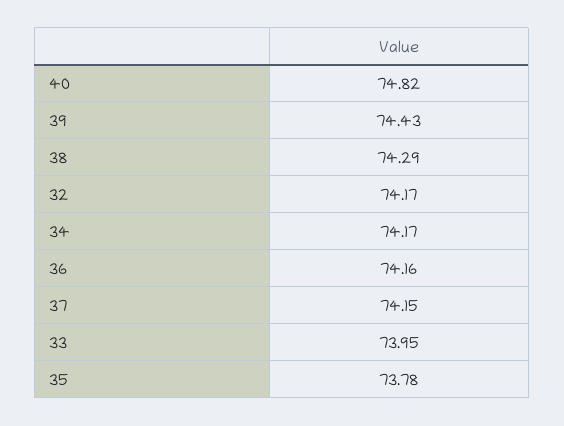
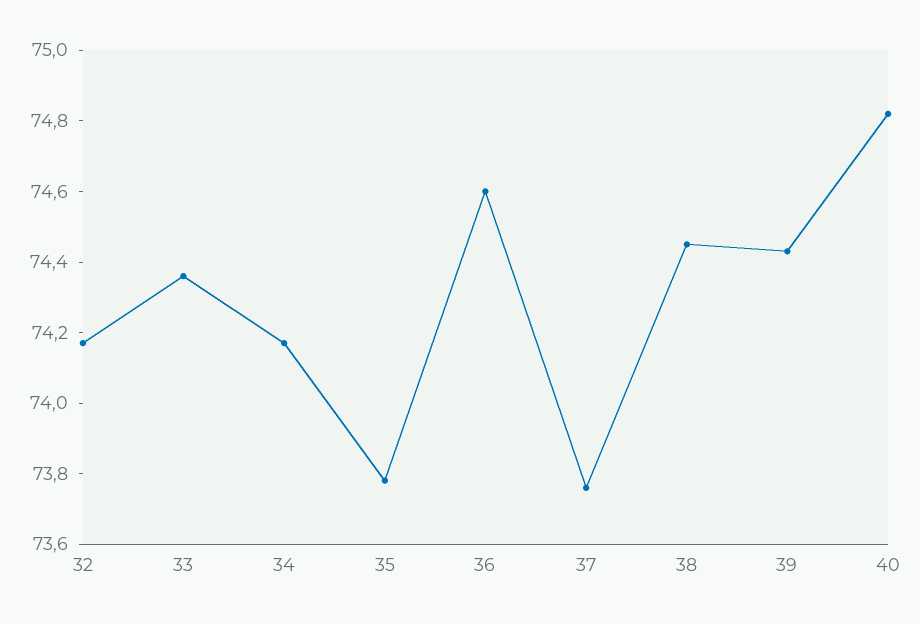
38: 74.29 -> 74.45
36: 74.16 -> 74.6
37: 74.15 -> 73.75
33: 73.95 -> 74.35

